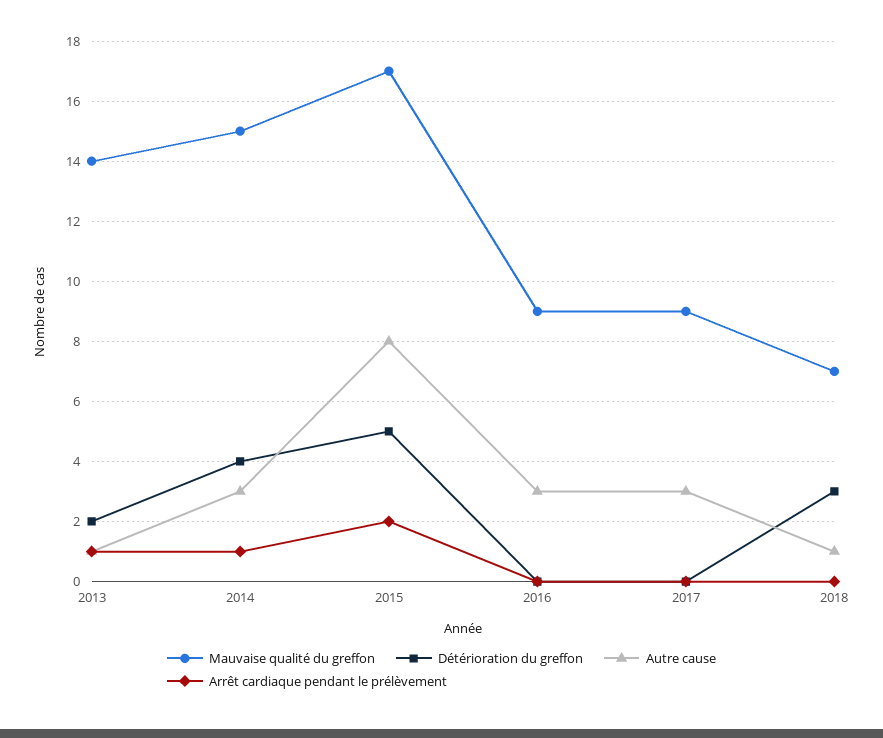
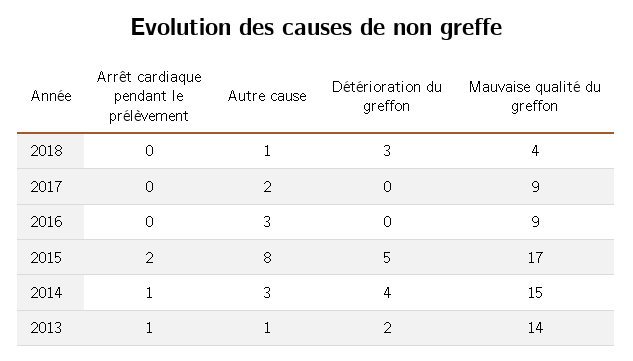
Autre cause, 2017: 3 -> 2
Mauvaise qualité du greffon, 2018: 7 -> 4

